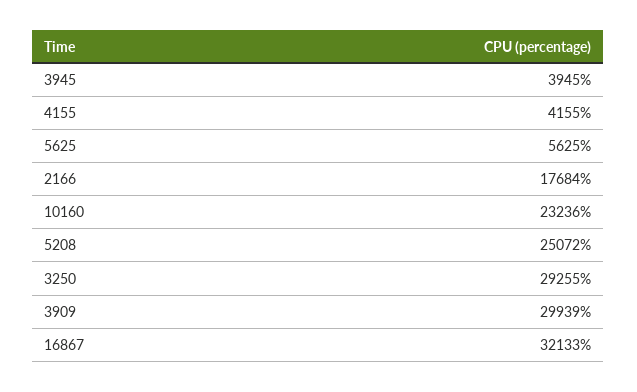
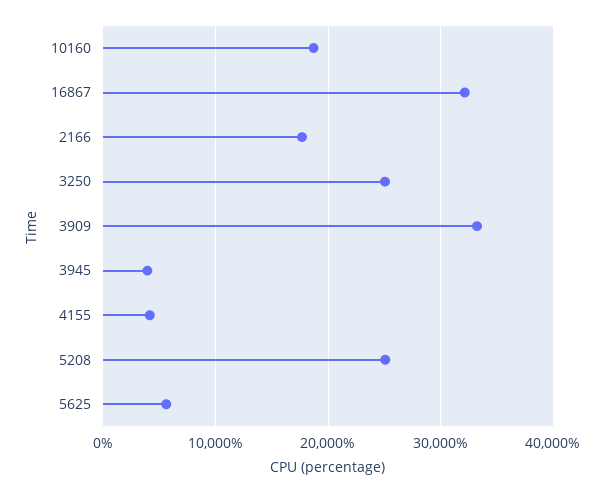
10160: 23236 -> 19000
3250: 29255 -> 25000
3909: 29939 -> 33000

